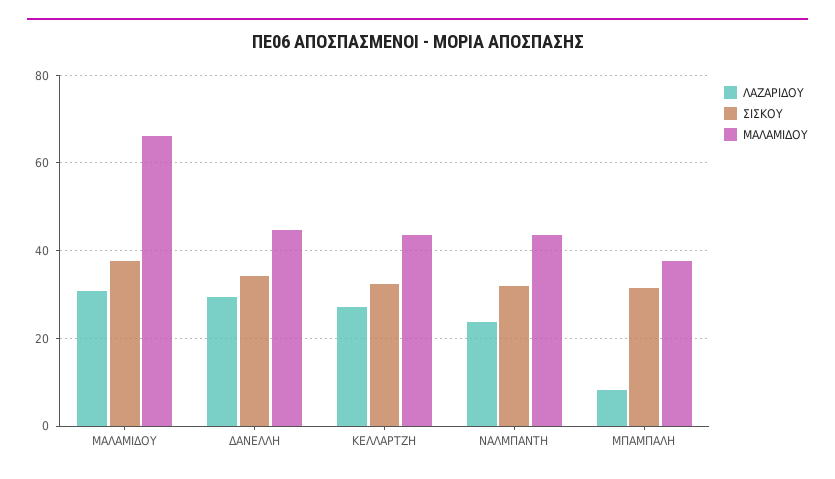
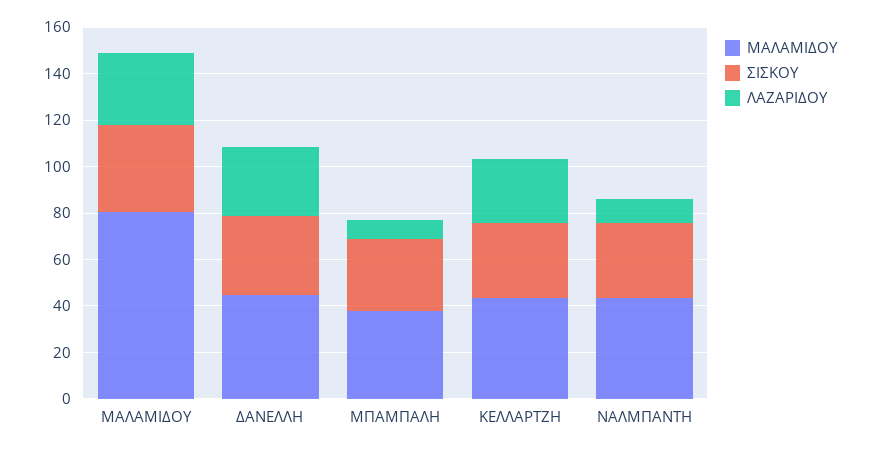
ΜΑΛΑΜΙΔΟΥ, ΜΑΛΑΜΙΔΟΥ: 66 -> 80
ΛΑΖΑΡΙΔΟΥ, ΝΑΛΜΠΑΝΤΗ: 24 -> 10

